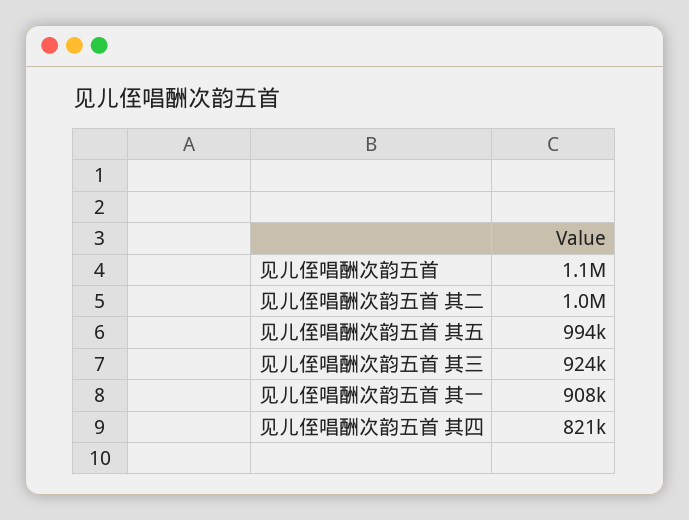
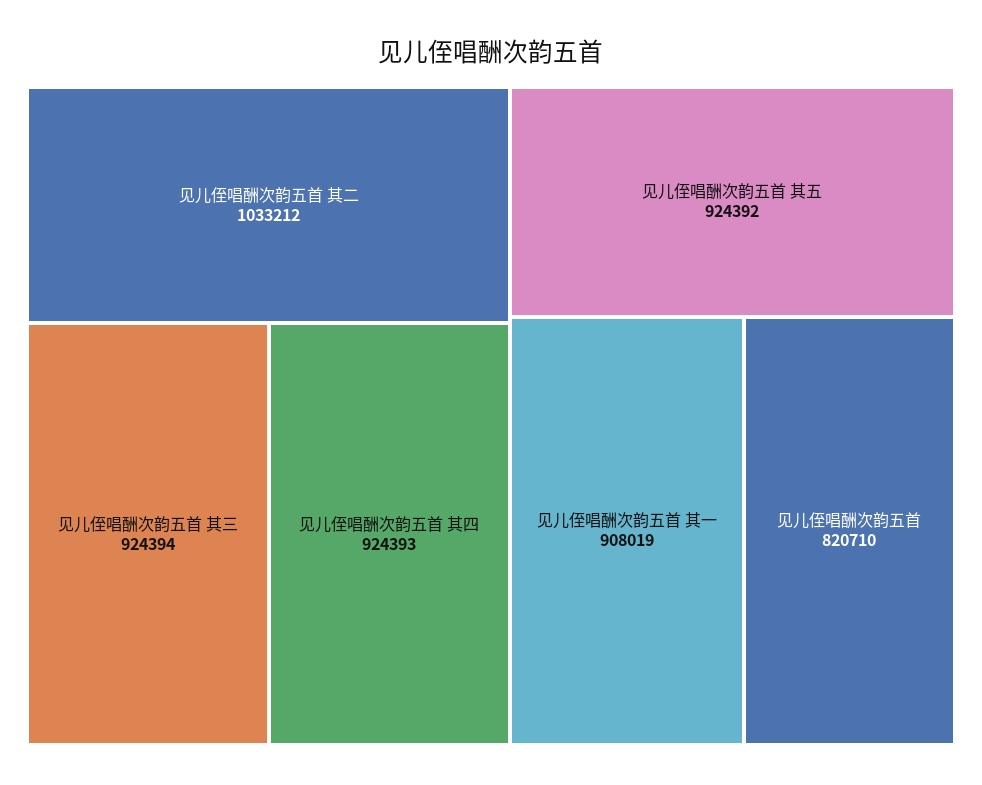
见儿侄唱酬次韵五首: 1100000 -> 820710
见儿侄唱酬次韵五首 其五: 994000 -> 924392
见儿侄唱酬次韵五首 其四: 821000 -> 924393

